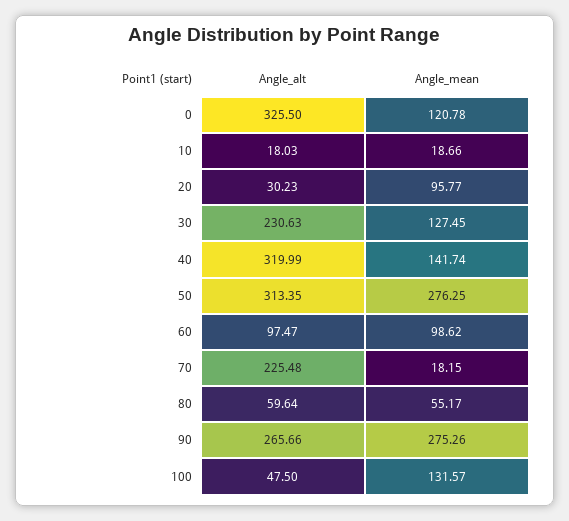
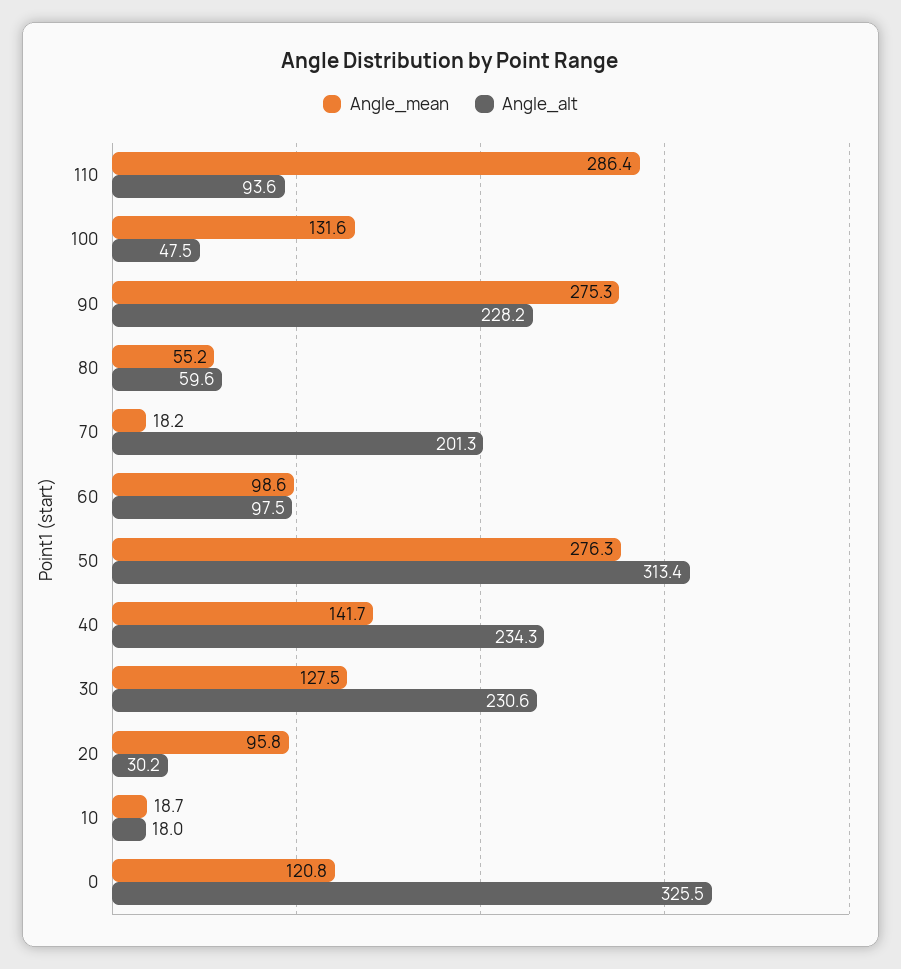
Angle_alt, 40: 319.99 -> 234.3
Angle_alt, 70: 225.48 -> 201.3
Angle_alt, 90: 265.66 -> 228.2
Angle_mean, 110: none -> 286.4
Angle_alt, 110: none -> 93.6

